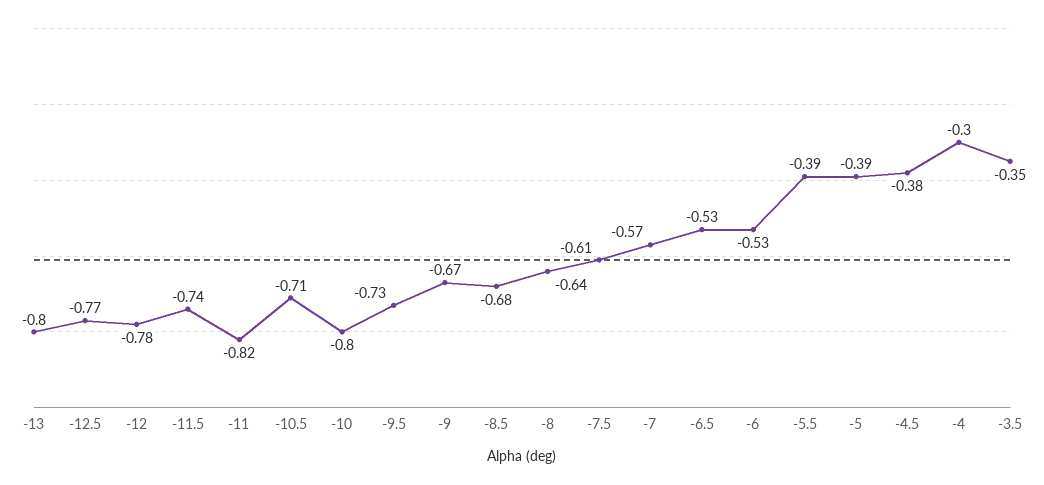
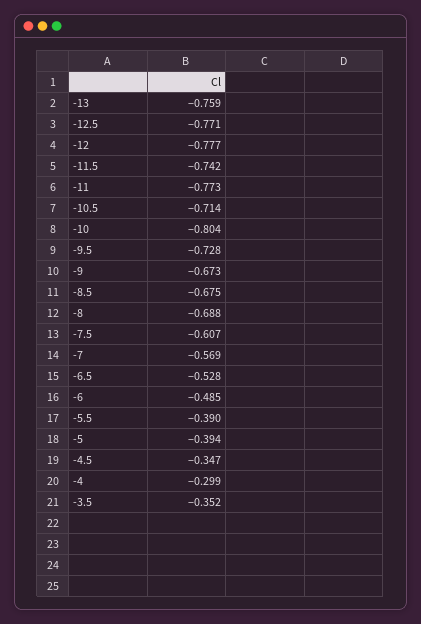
-13: -0.8 -> -0.759
-11: -0.82 -> -0.773
-8: -0.64 -> -0.688
-6: -0.53 -> -0.485
-4.5: -0.38 -> -0.347

